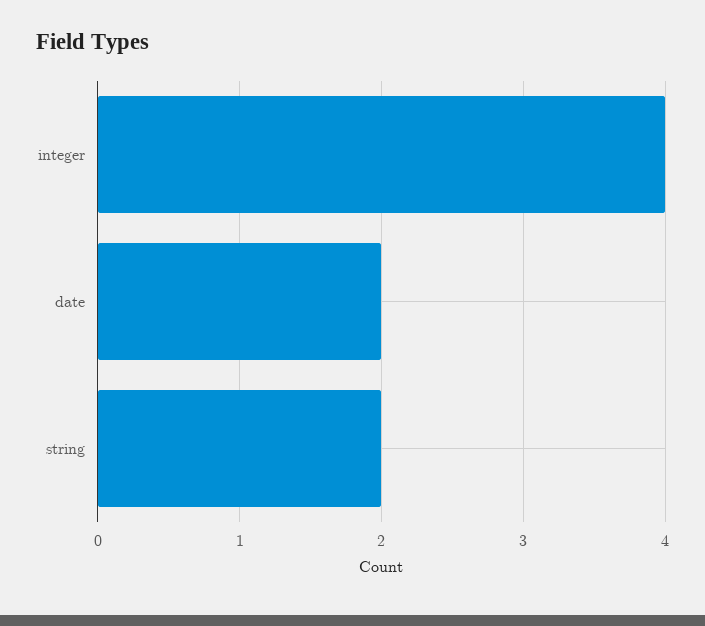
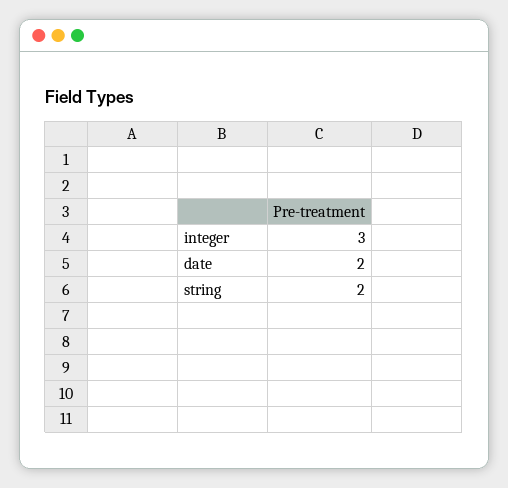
integer: 4 -> 3

